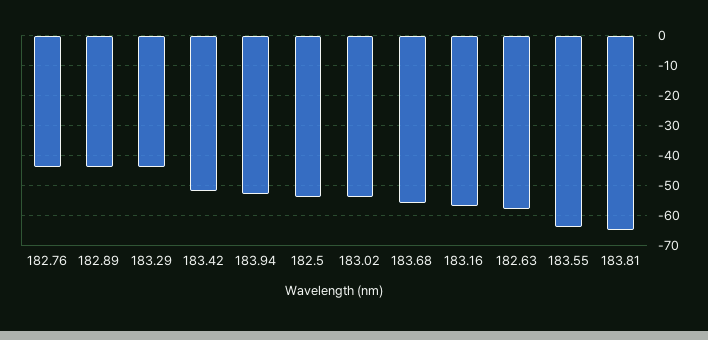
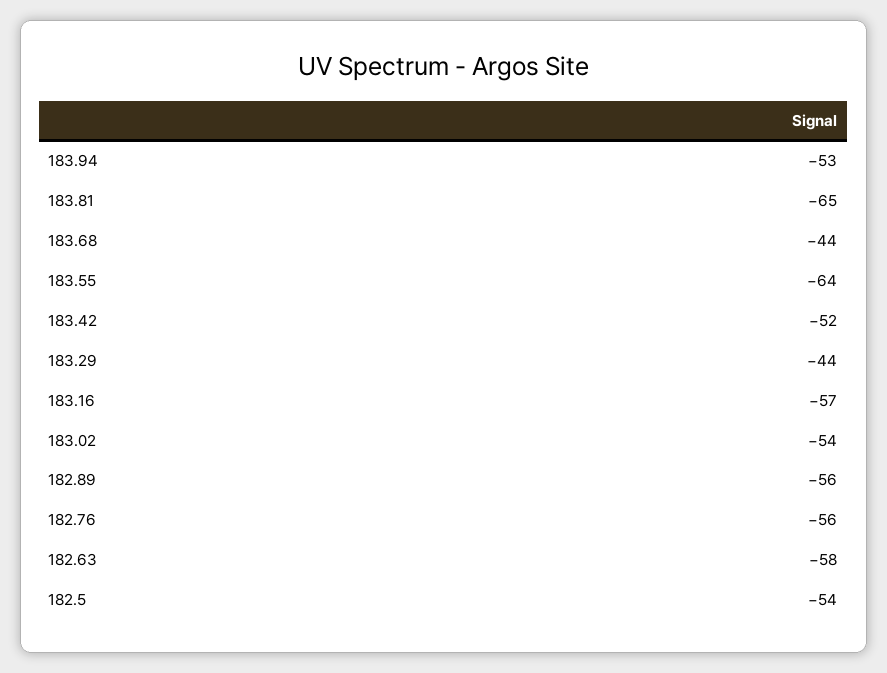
182.76: -45 -> -56
182.89: -45 -> -56
183.68: -55 -> -44

